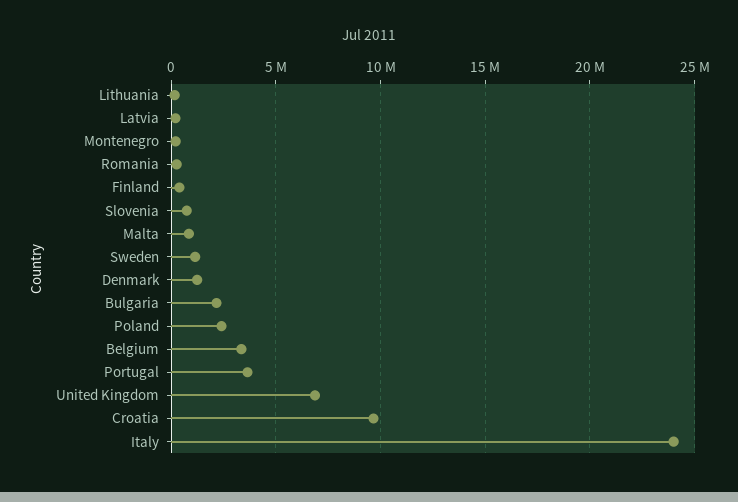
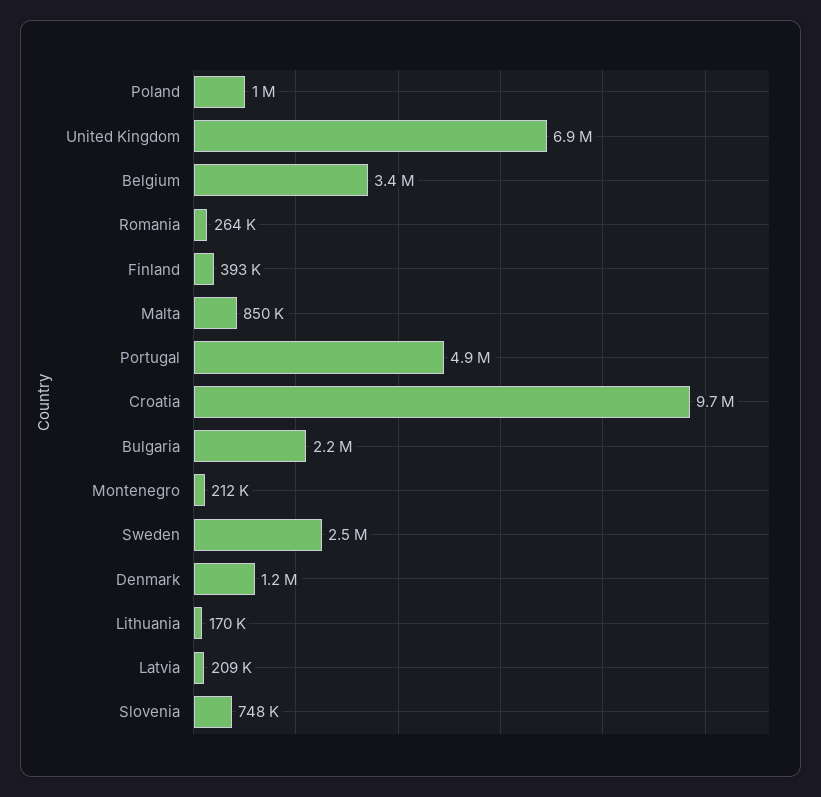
Sweden: 1000000 -> 2500000
Poland: 2500000 -> 1000000
Portugal: 3500000 -> 4900000
Italy: 24000000 -> none

